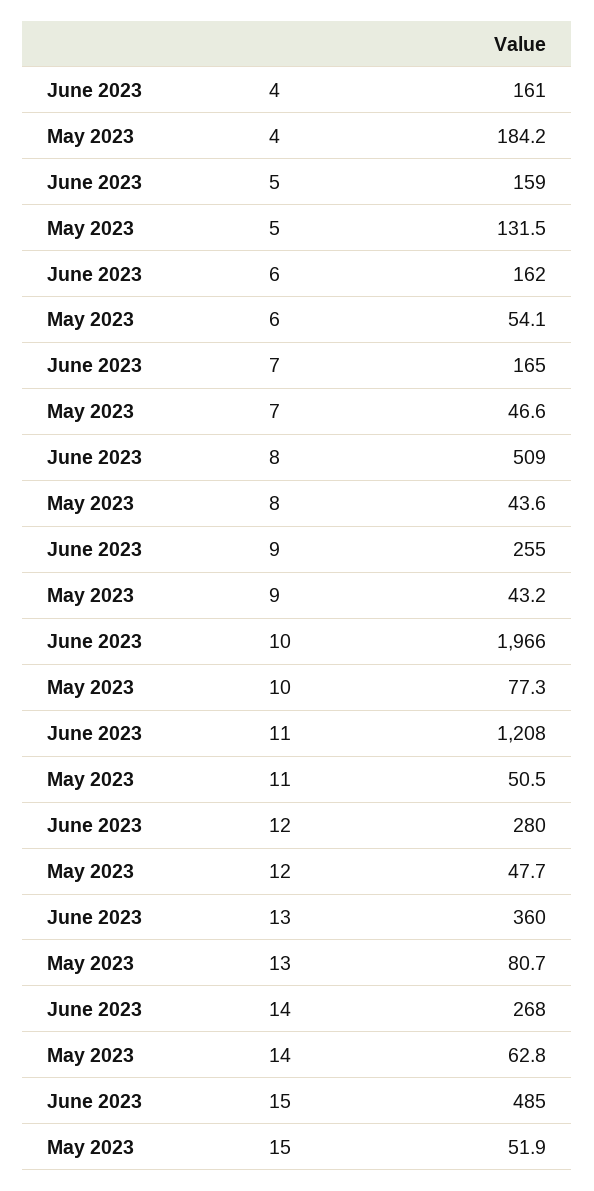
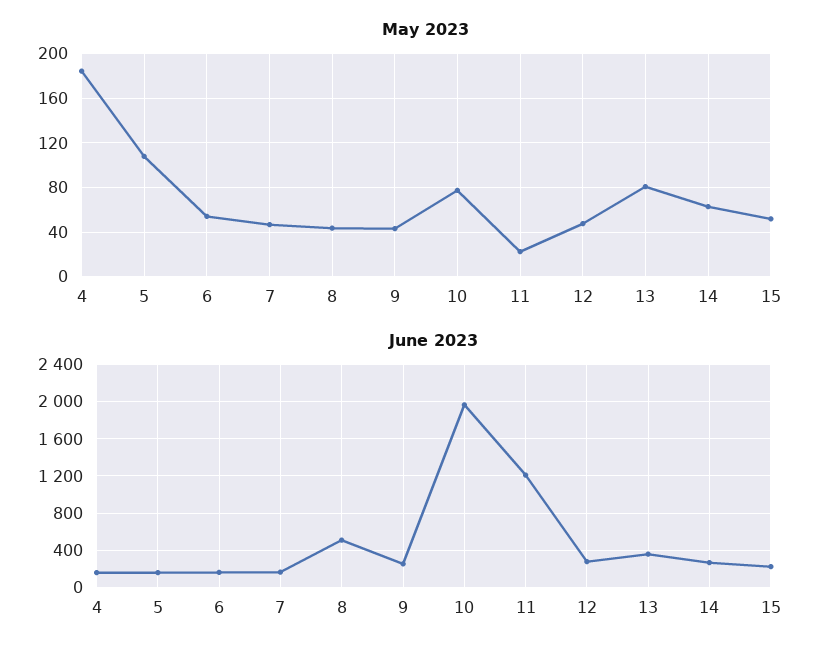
May 2023, 5: 131.5 -> 110
May 2023, 11: 50.5 -> 20
June 2023, 15: 485 -> 200

